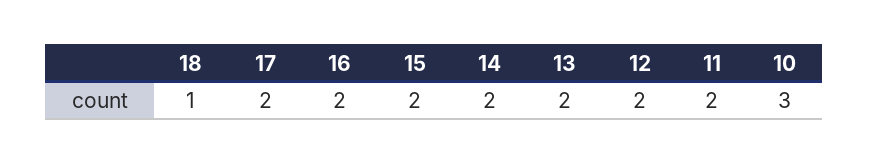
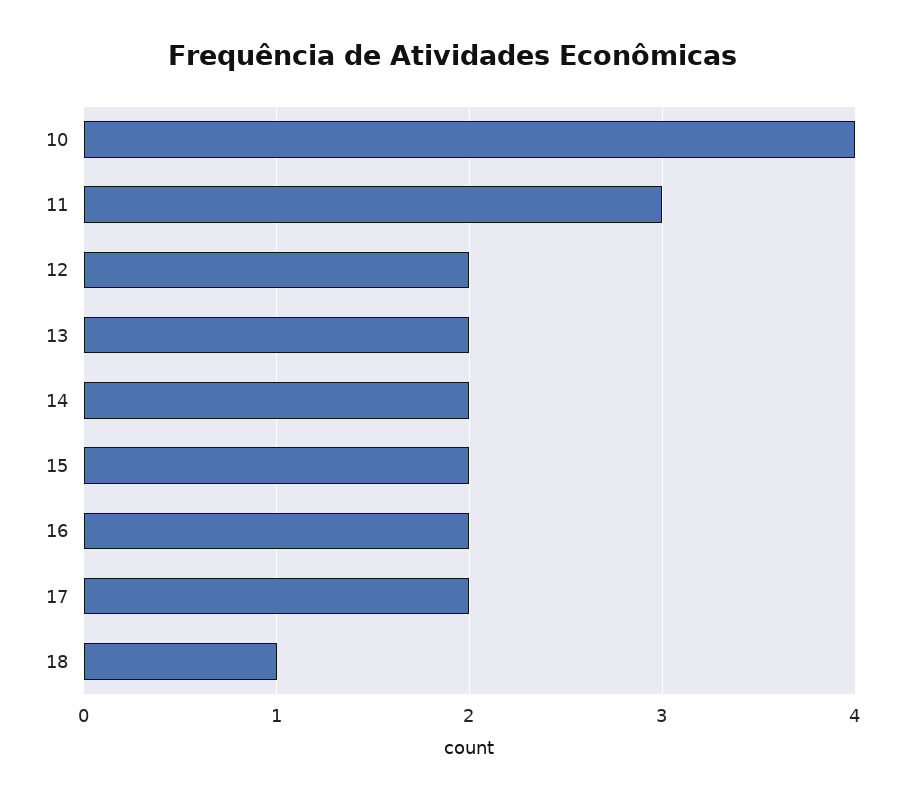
11: 2 -> 3
10: 3 -> 4

